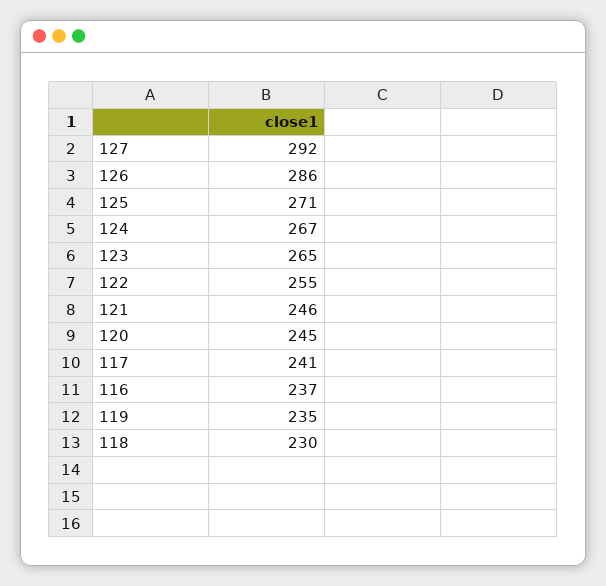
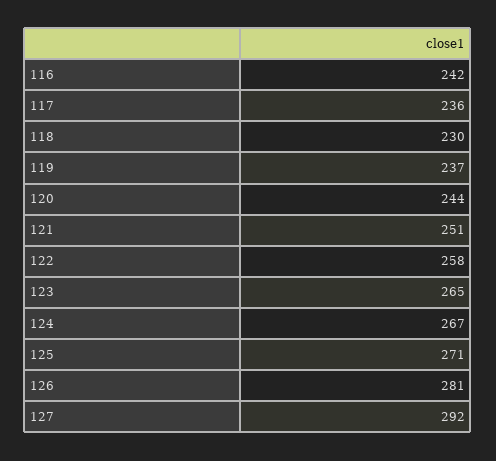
126: 286 -> 281
122: 255 -> 258
121: 246 -> 251
120: 245 -> 244
117: 241 -> 236
116: 237 -> 242
119: 235 -> 237

